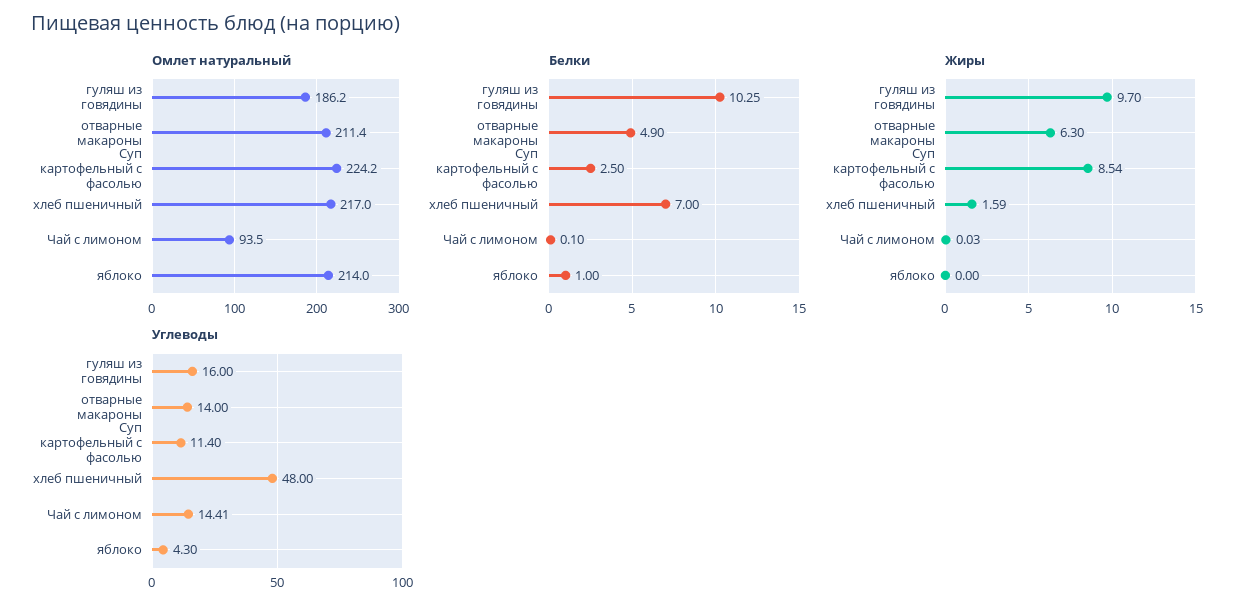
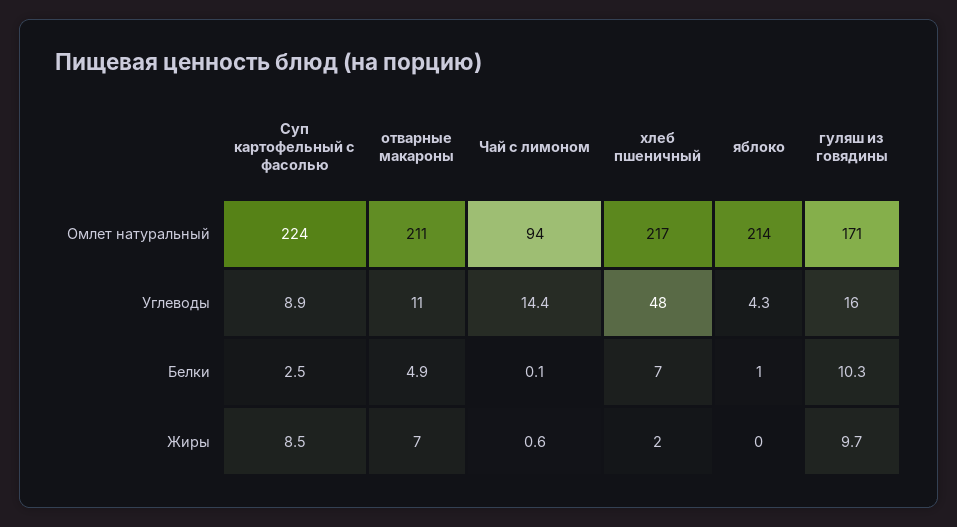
Омлет натуральный, гуляш из говядины: 186.2 -> 171
Жиры, отварные макароны: 6.3 -> 7
Жиры, хлеб пшеничный: 1.59 -> 2
Жиры, Чай с лимоном: 0.03 -> 0.6
Углеводы, отварные макароны: 14 -> 11
Углеводы, Суп картофельный с фасолью: 11.4 -> 8.9

